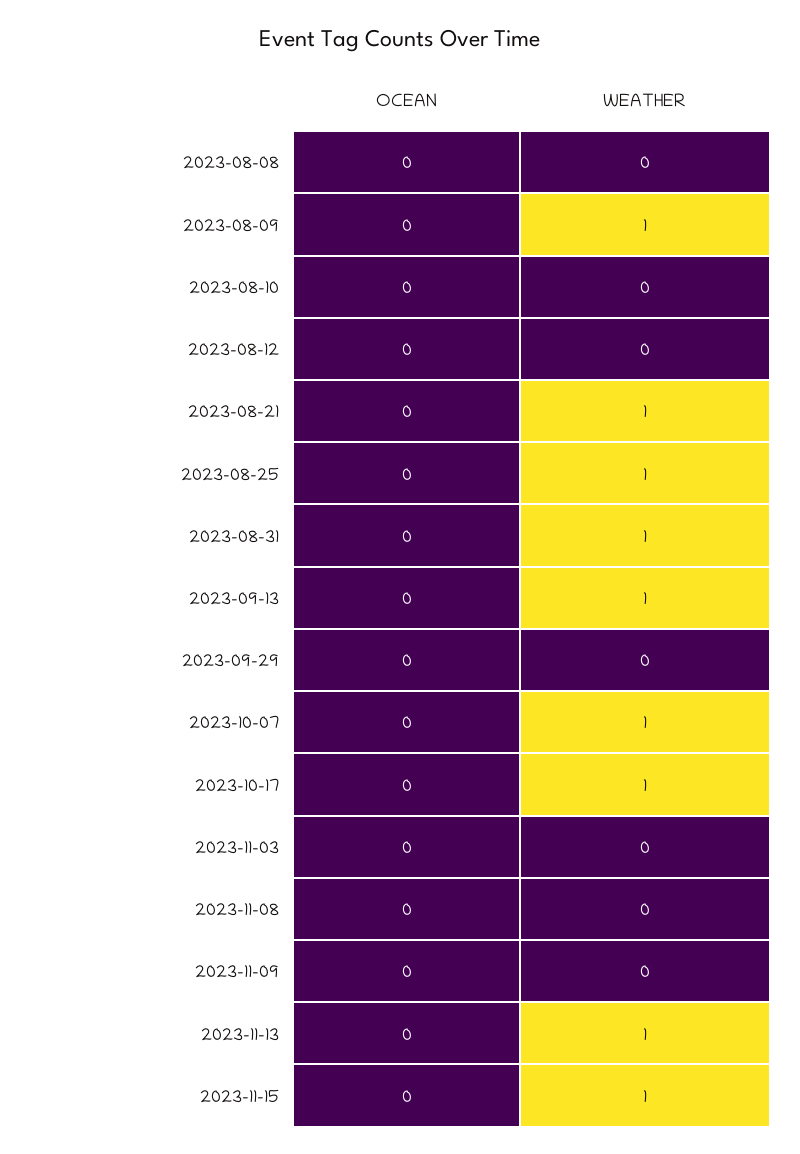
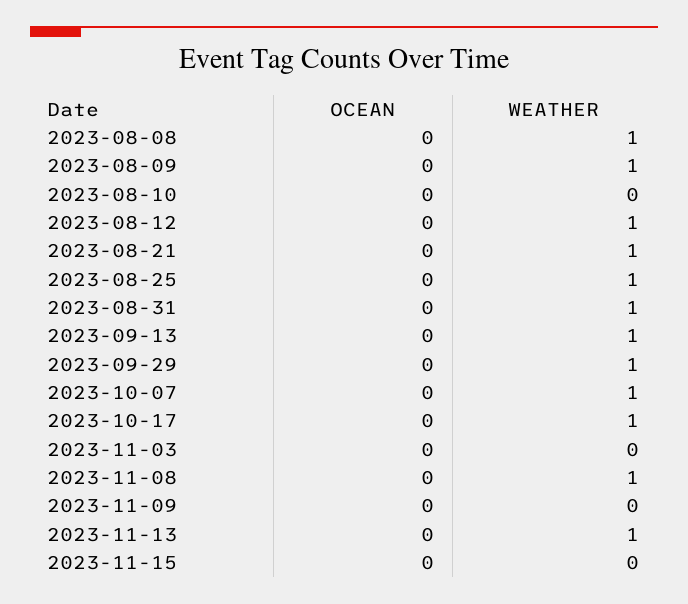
WEATHER, 2023-08-08: 0 -> 1
WEATHER, 2023-08-12: 0 -> 1
WEATHER, 2023-09-29: 0 -> 1
WEATHER, 2023-11-08: 0 -> 1
WEATHER, 2023-11-15: 1 -> 0

